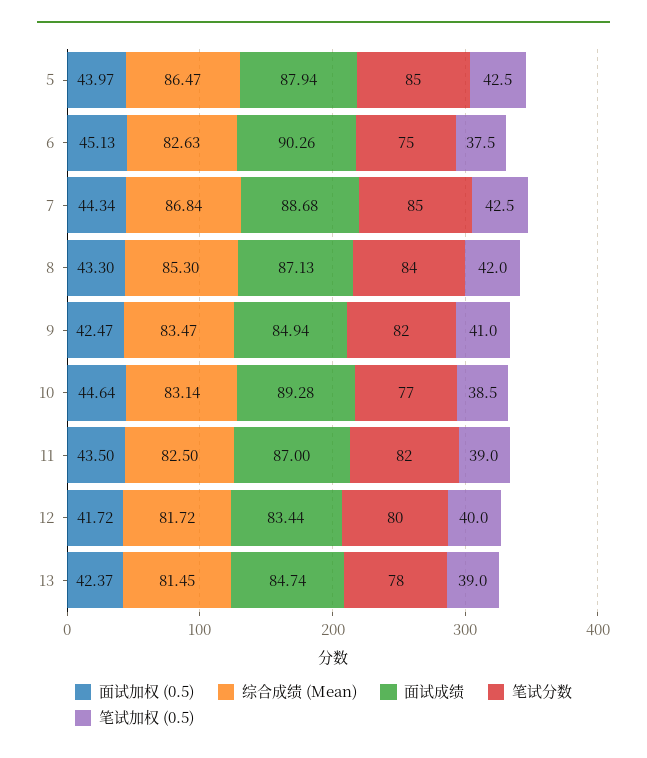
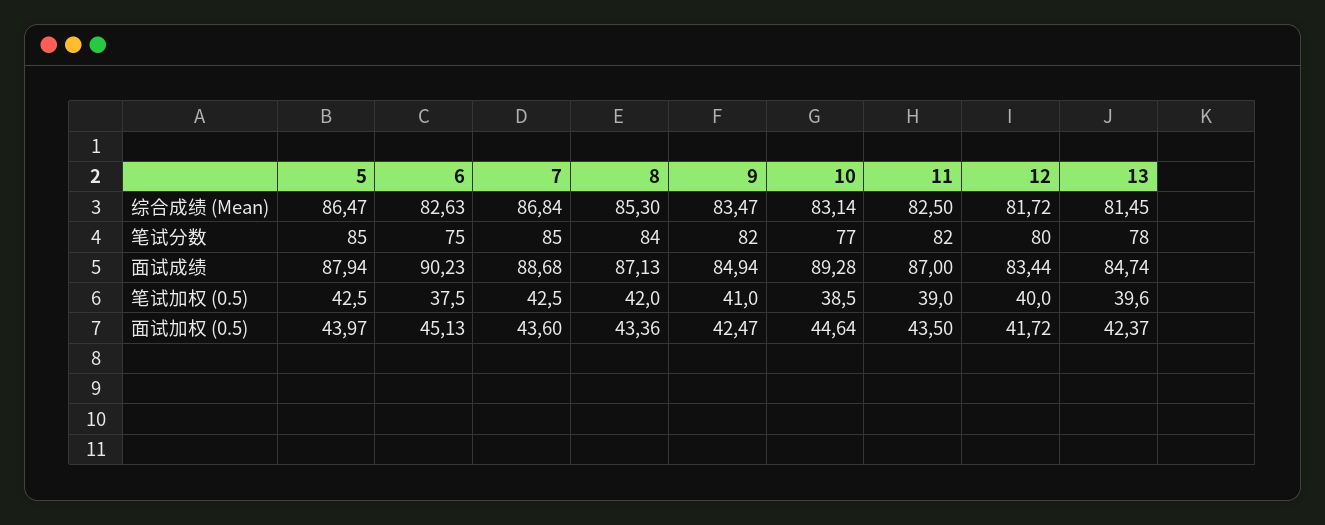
面试成绩, 6: 90.26 -> 90.23
面试加权 (0.5), 7: 44.34 -> 43.6
面试加权 (0.5), 8: 43.3 -> 43.36
笔试加权 (0.5), 13: 39 -> 39.6

